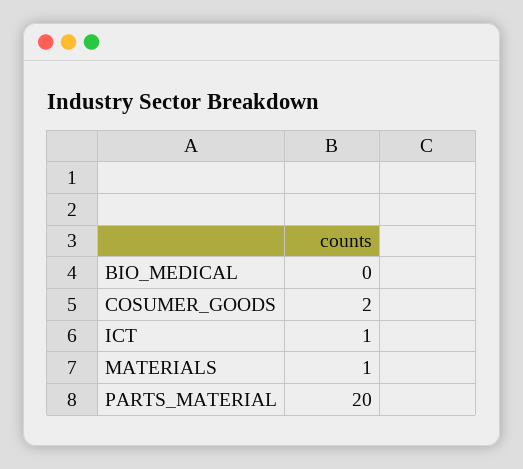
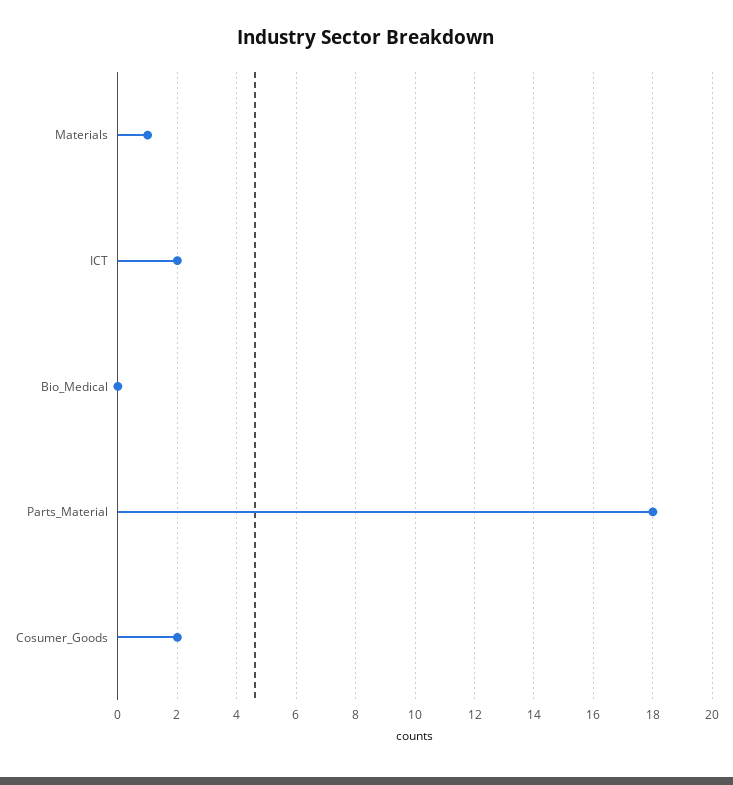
ICT: 1 -> 2
PARTS_MATERIAL: 20 -> 18

